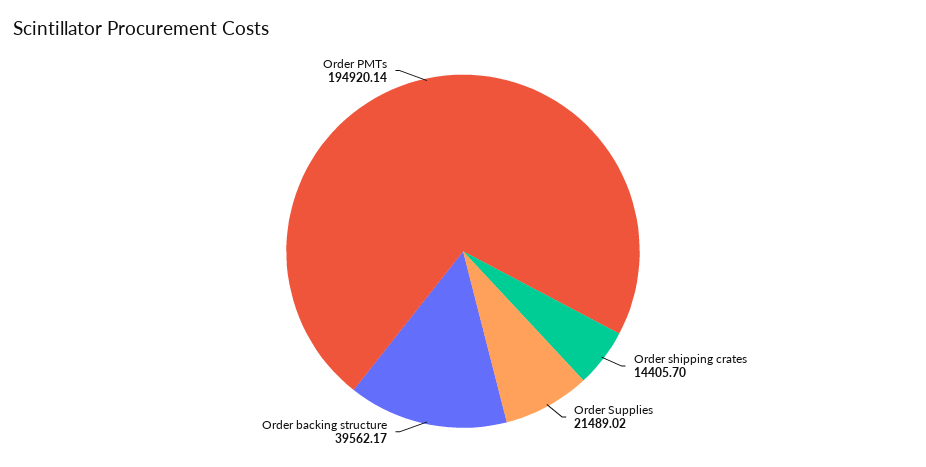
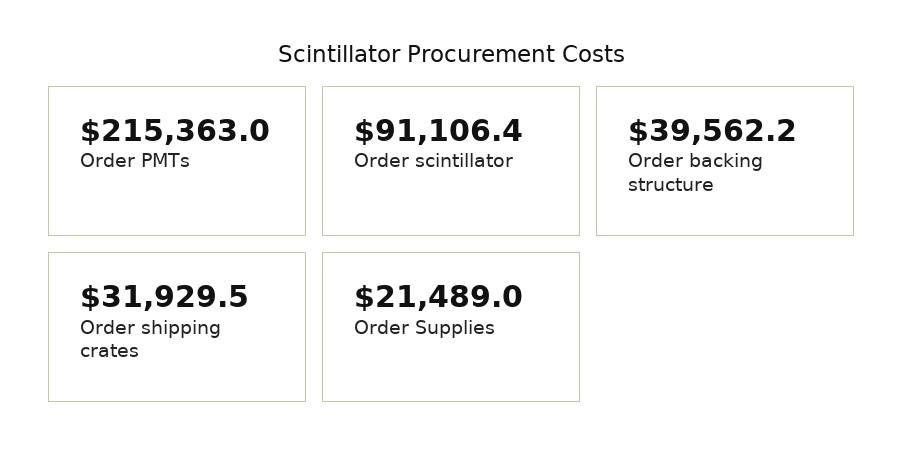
Order shipping crates: 14405.7 -> 31929.5
Order PMTs: 194920.14 -> 215363
Order scintillator: none -> 91106.4

